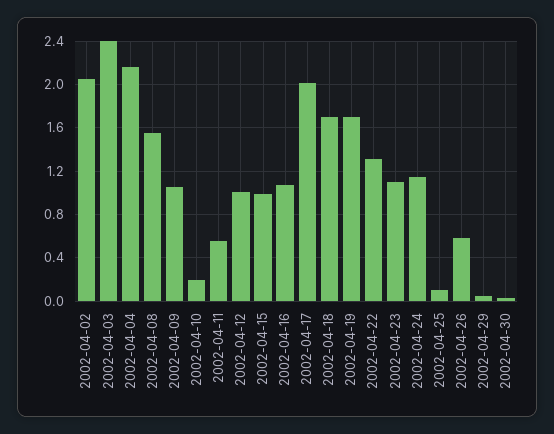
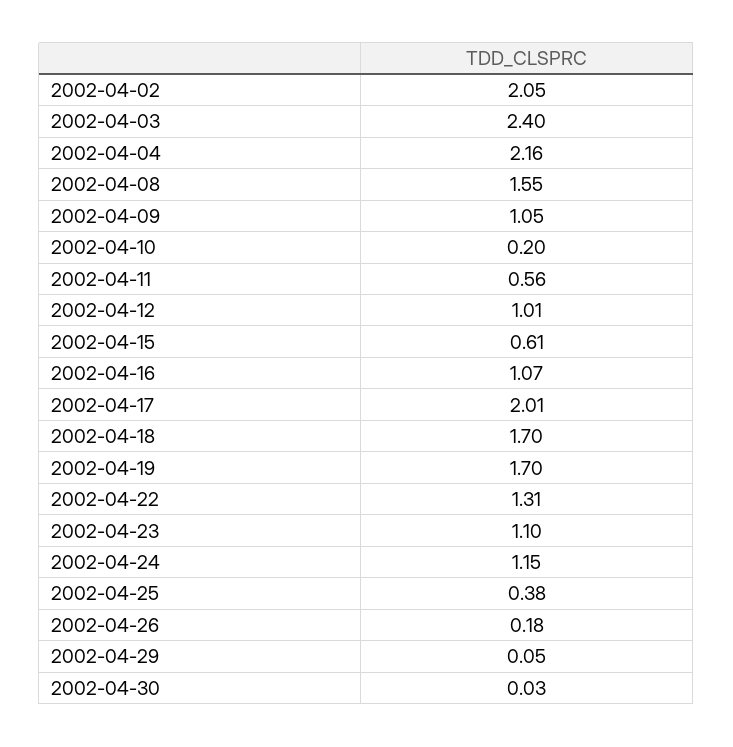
2002-04-15: 1 -> 0.61
2002-04-25: 0.1 -> 0.38
2002-04-26: 0.6 -> 0.18

